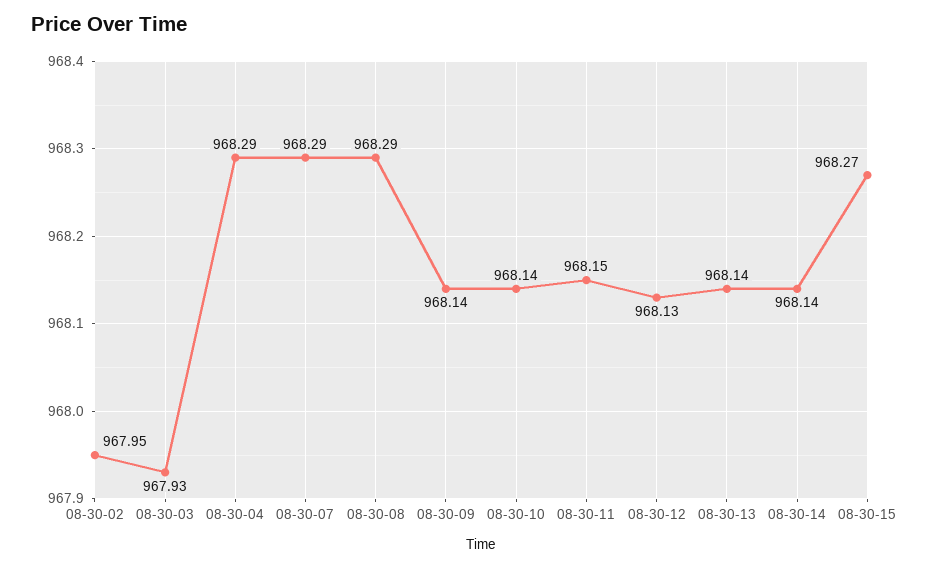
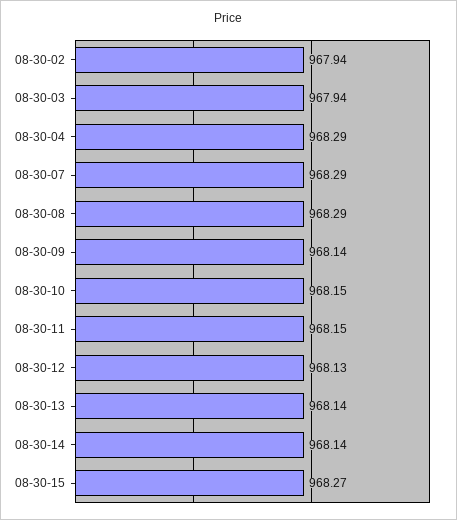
08-30-02: 967.95 -> 967.94
08-30-03: 967.93 -> 967.94
08-30-10: 968.14 -> 968.15

